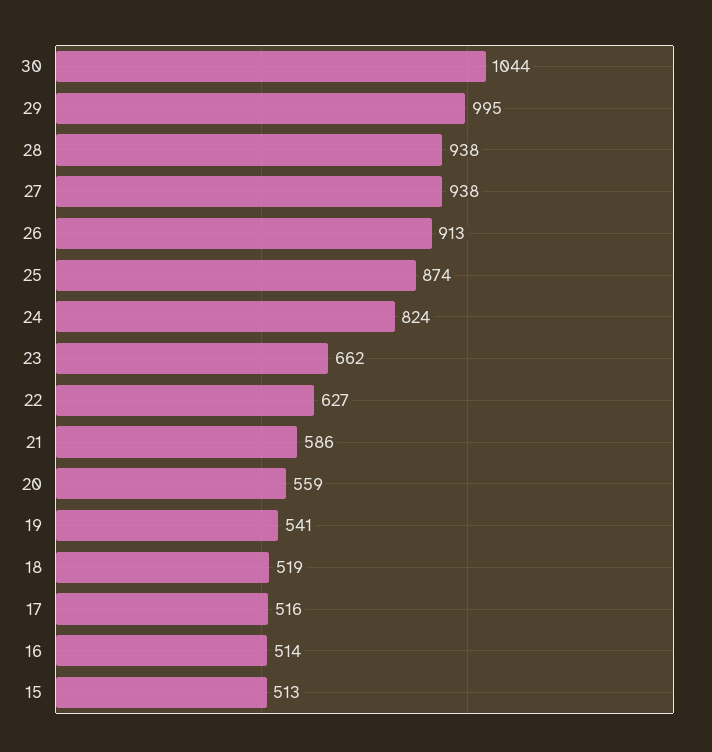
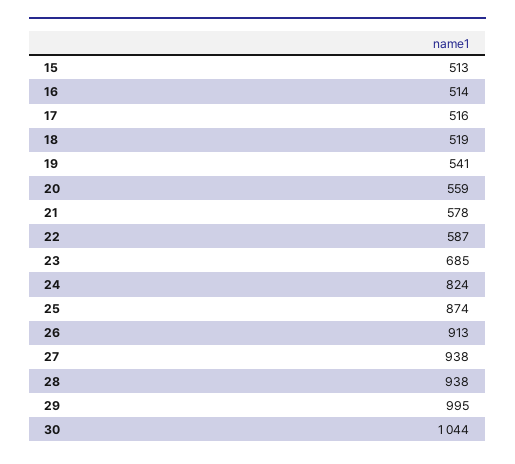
23: 662 -> 685
22: 627 -> 587
21: 586 -> 578

